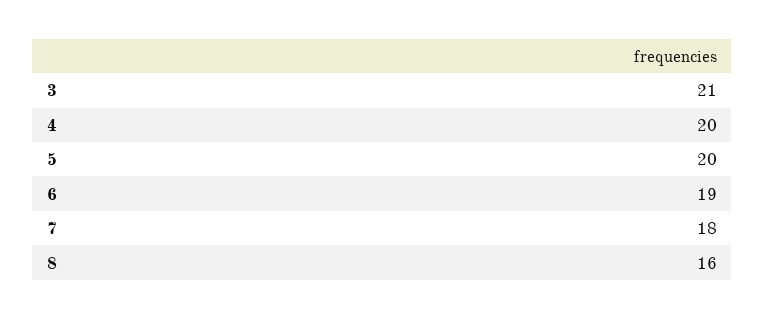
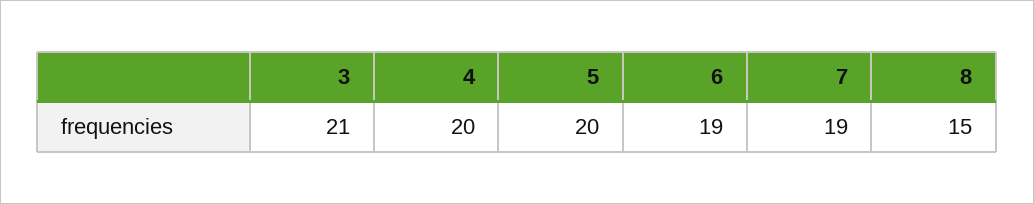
7: 18 -> 19
8: 16 -> 15

